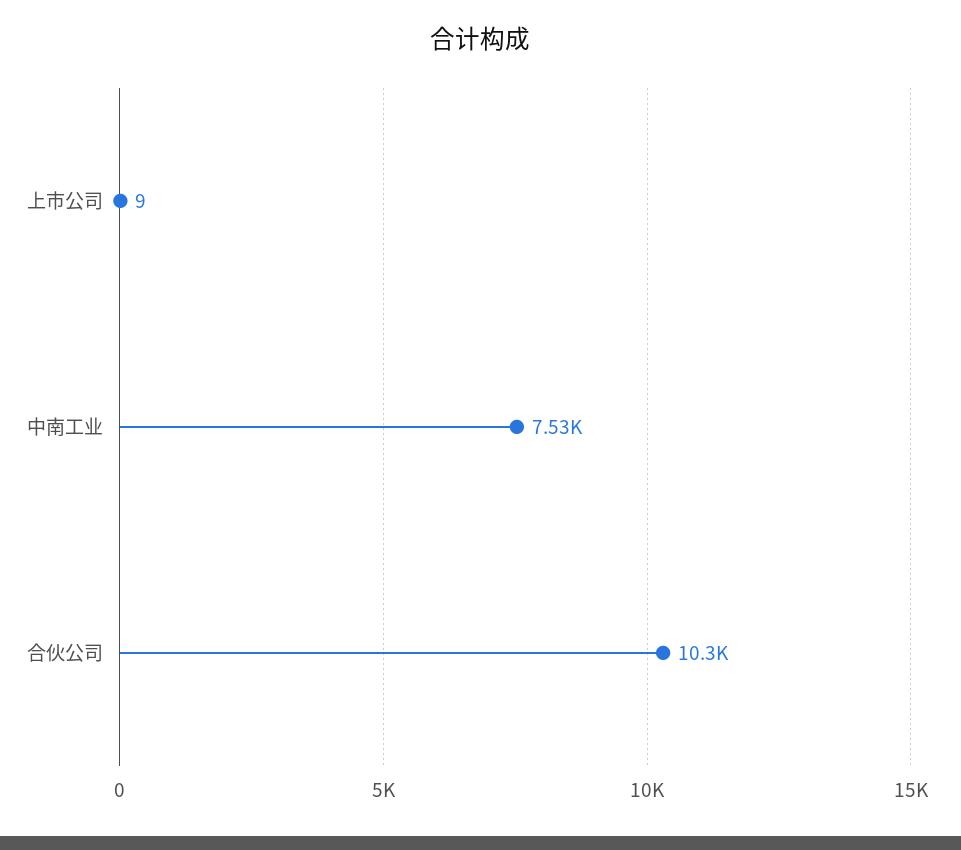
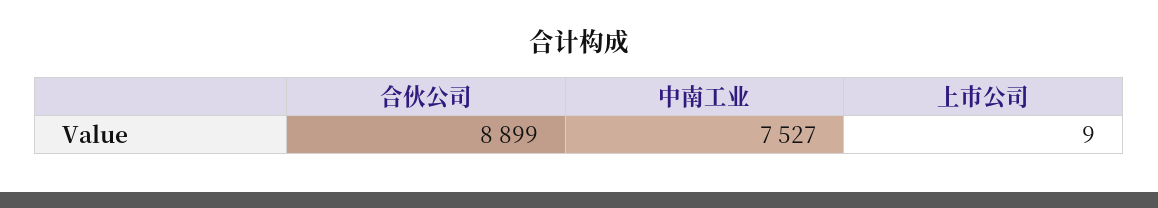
合伙公司: 10300 -> 8899

